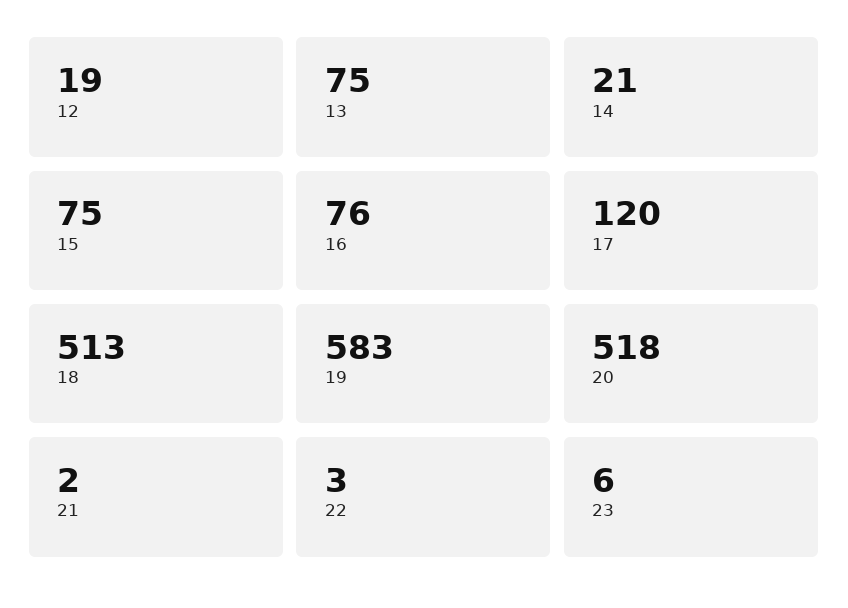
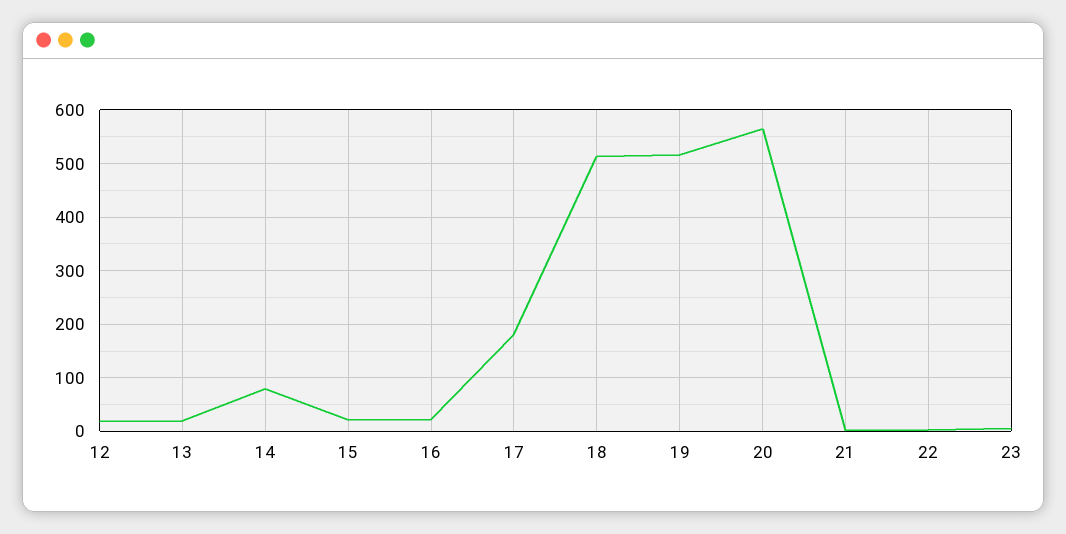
13: 75 -> 20
14: 21 -> 80
15: 75 -> 20
16: 76 -> 20
17: 120 -> 180
19: 583 -> 520
20: 518 -> 560

